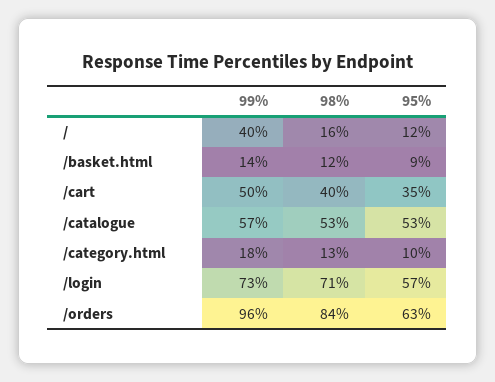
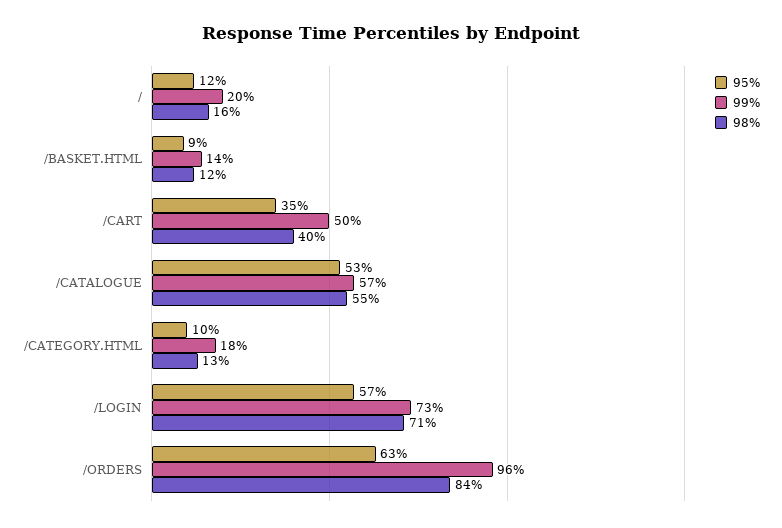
99%, /: 40 -> 20
98%, /catalogue: 53 -> 55

